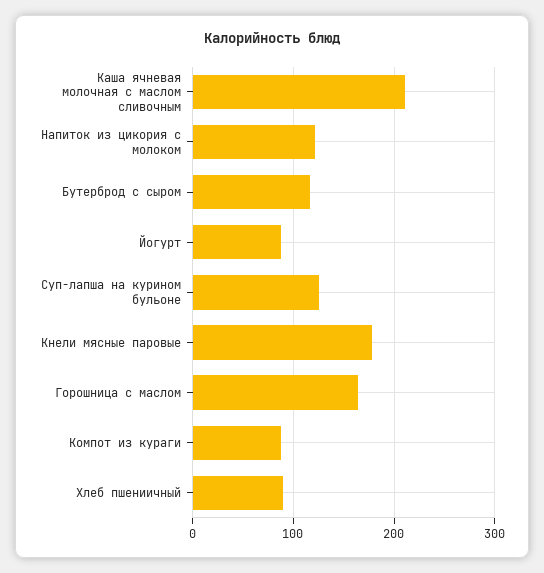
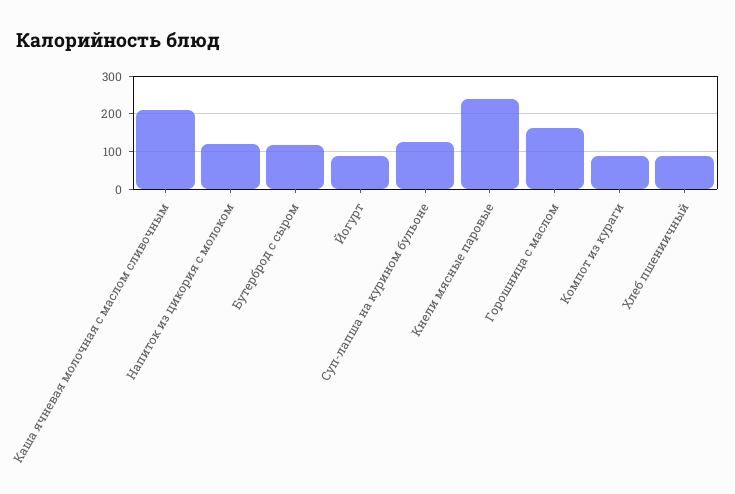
Кнели мясные паровые: 180 -> 240

